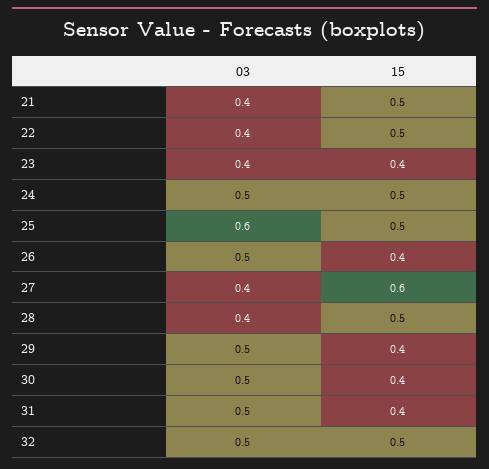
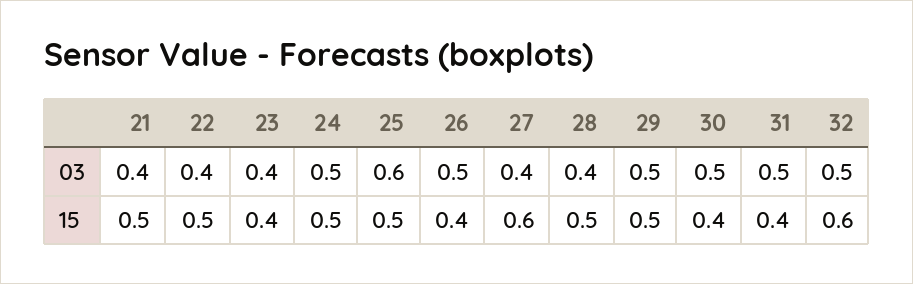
15, 29: 0.4 -> 0.5
15, 32: 0.5 -> 0.6

